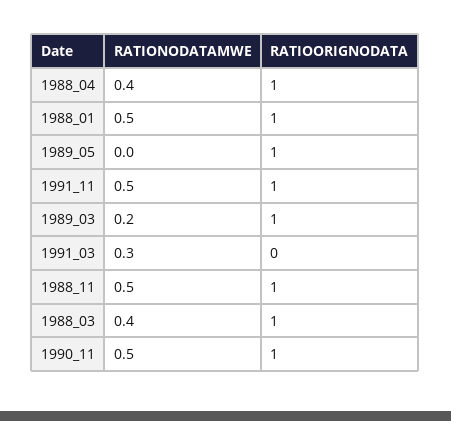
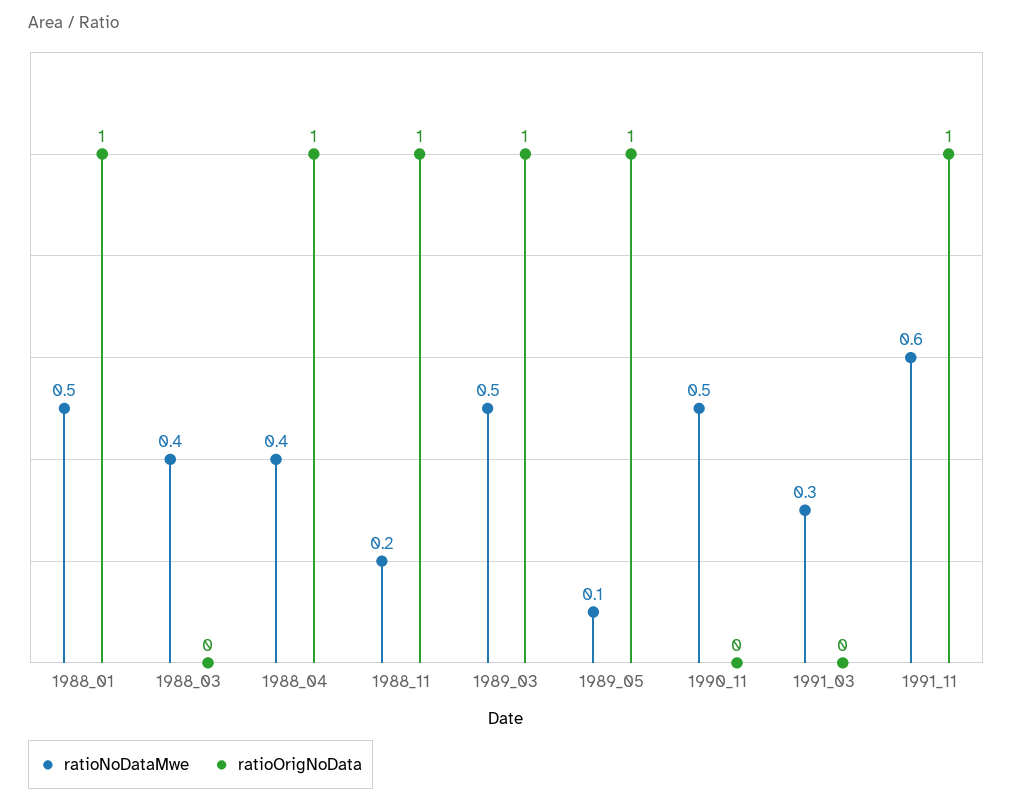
RATIONODATAMWE, 1989_05: 0 -> 0.1
RATIONODATAMWE, 1991_11: 0.5 -> 0.6
RATIONODATAMWE, 1989_03: 0.2 -> 0.5
RATIONODATAMWE, 1988_11: 0.5 -> 0.2
RATIOORIGNODATA, 1988_03: 1 -> 0
RATIOORIGNODATA, 1990_11: 1 -> 0

